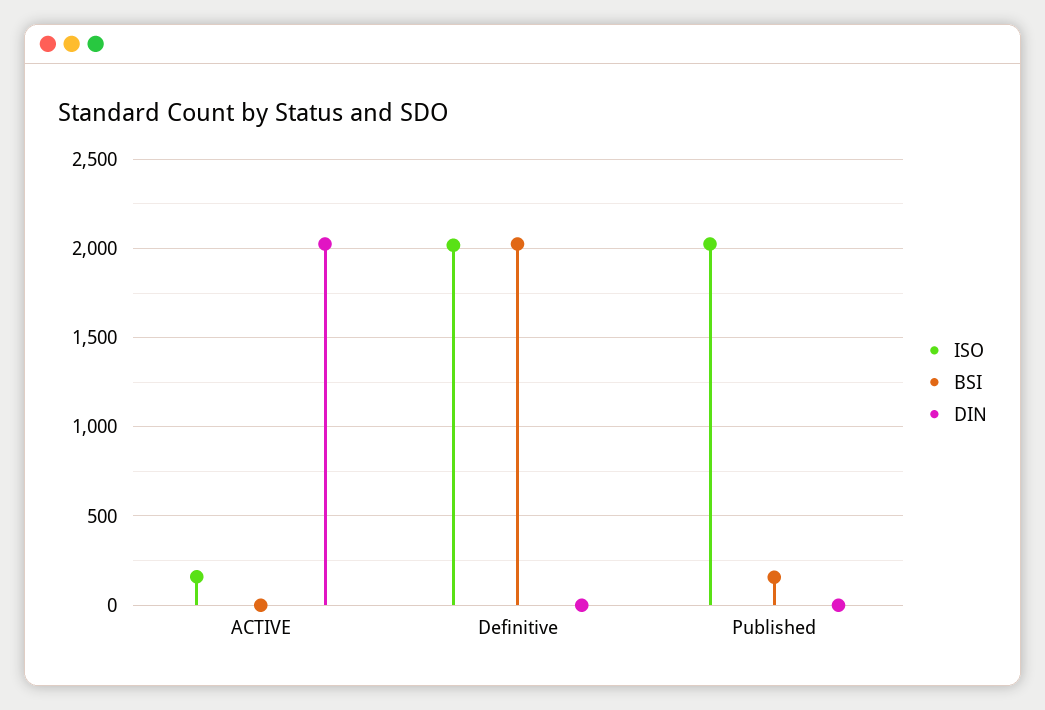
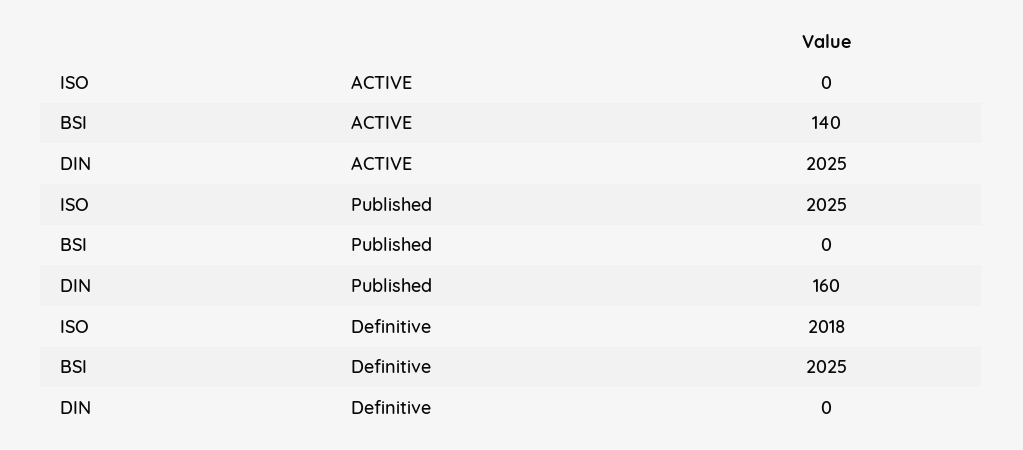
ISO, ACTIVE: 150 -> 0
BSI, ACTIVE: 0 -> 140
BSI, Published: 150 -> 0
DIN, Published: 0 -> 160

